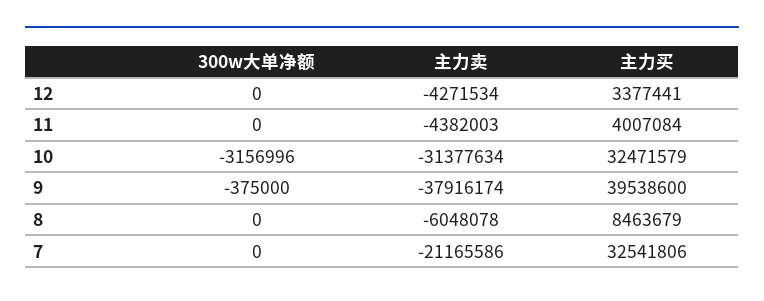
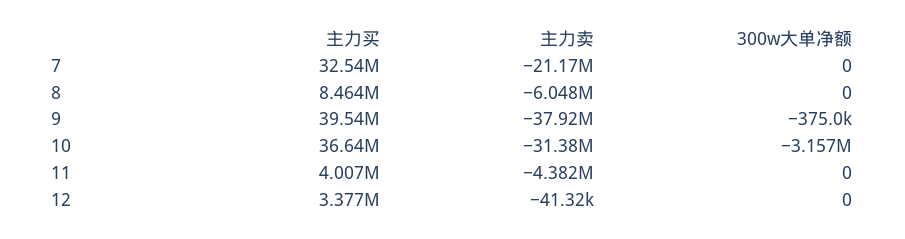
主力卖, 12: -4271534 -> -41320
主力买, 10: 32471579 -> 36640000

